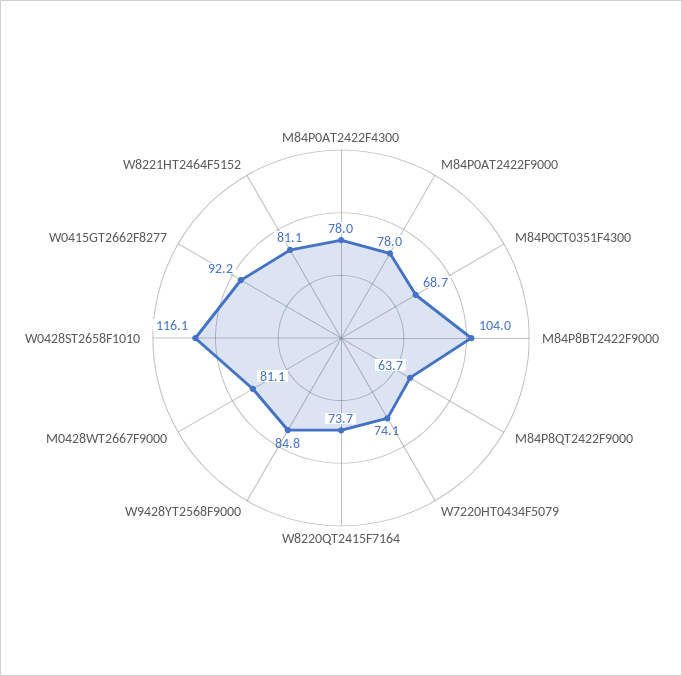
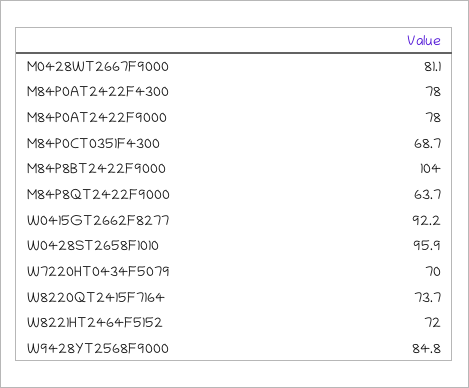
W7220HT0434F5079: 74.1 -> 70
W0428ST2658F1010: 116.1 -> 95.9
W8221HT2464F5152: 81.1 -> 72

